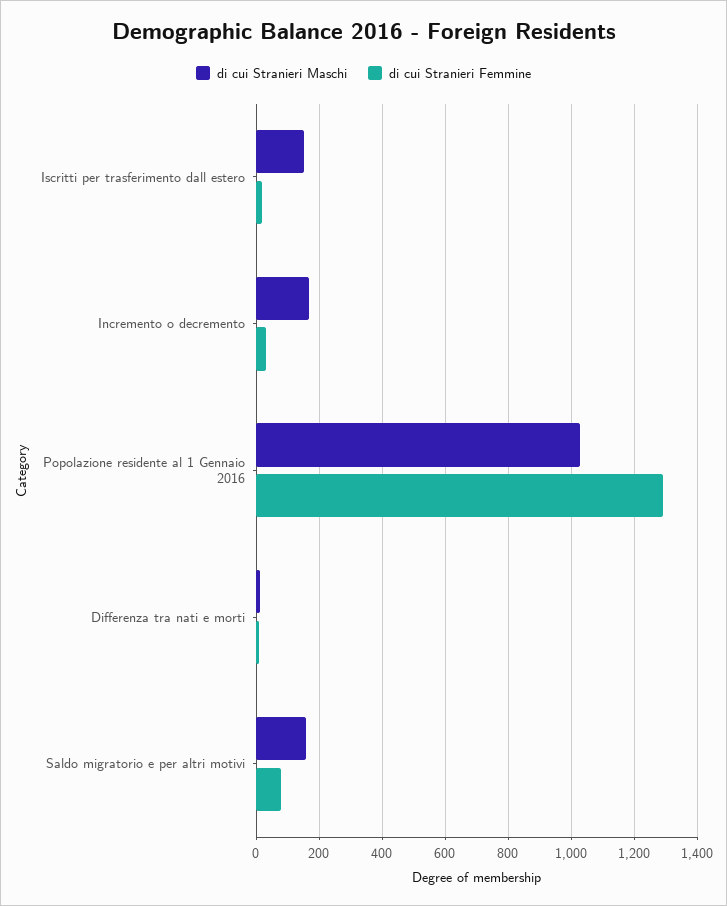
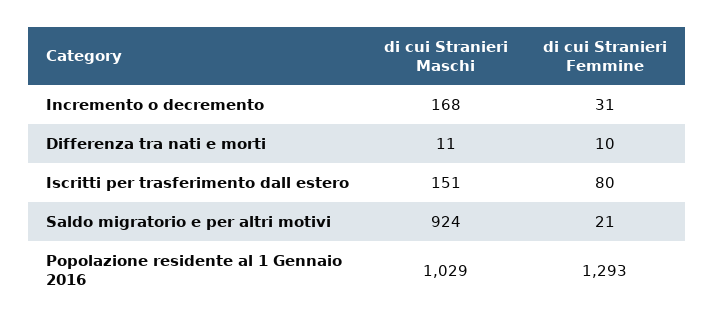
di cui Stranieri Femmine, Iscritti per trasferimento dall estero: 20 -> 80
di cui Stranieri Maschi, Saldo migratorio e per altri motivi: 160 -> 924
di cui Stranieri Femmine, Saldo migratorio e per altri motivi: 80 -> 21

